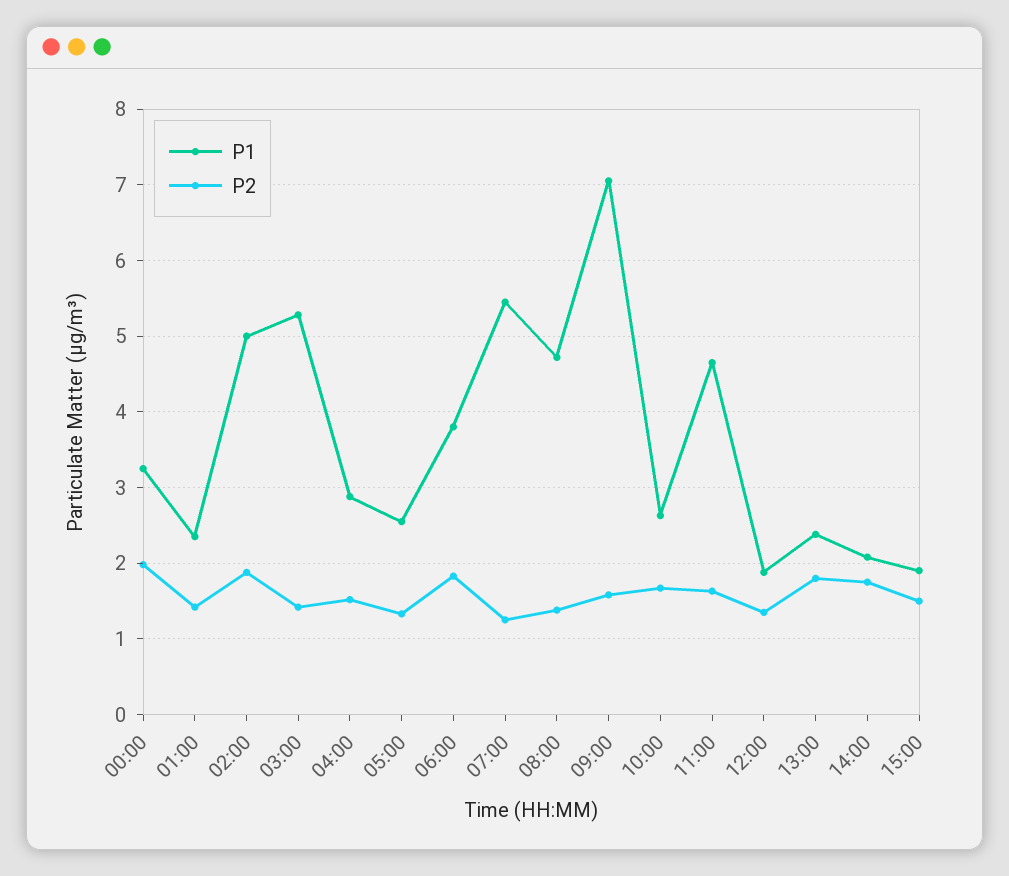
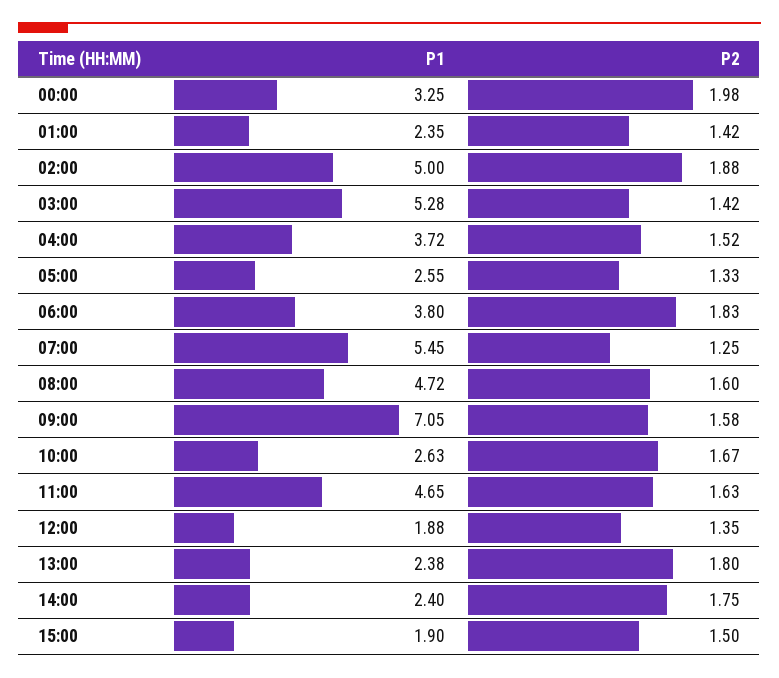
P1, 04:00: 2.9 -> 3.72
P2, 08:00: 1.4 -> 1.6
P1, 14:00: 2.1 -> 2.4

